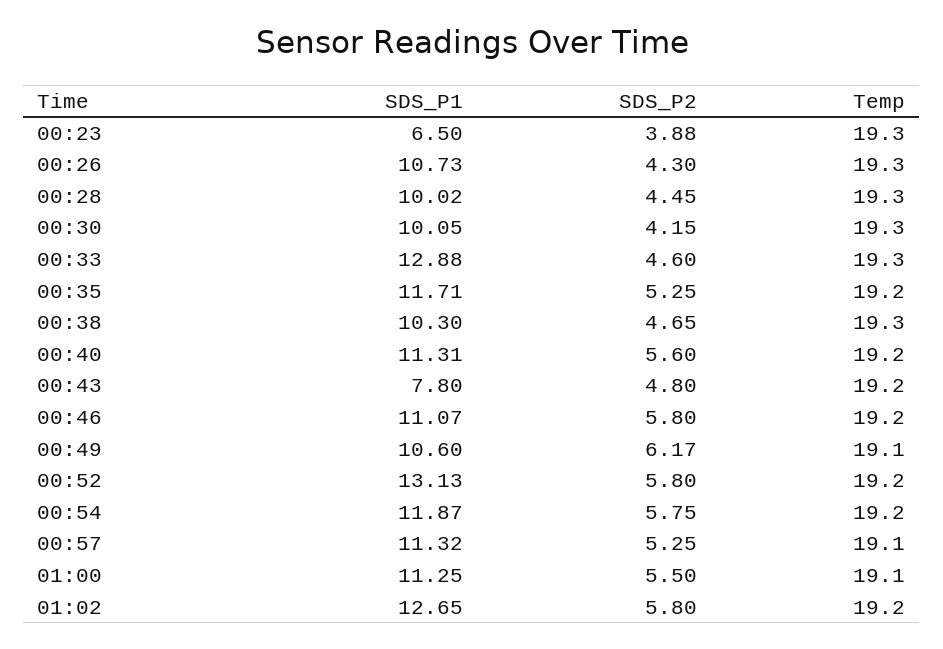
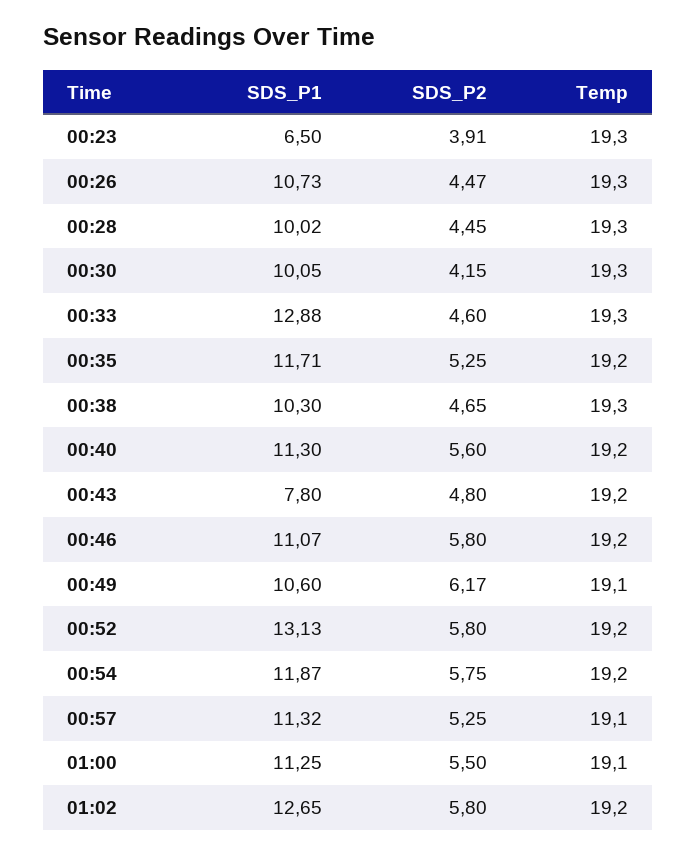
SDS_P2, 00:23: 3.88 -> 3.91
SDS_P2, 00:26: 4.3 -> 4.47
SDS_P1, 00:40: 11.31 -> 11.3

